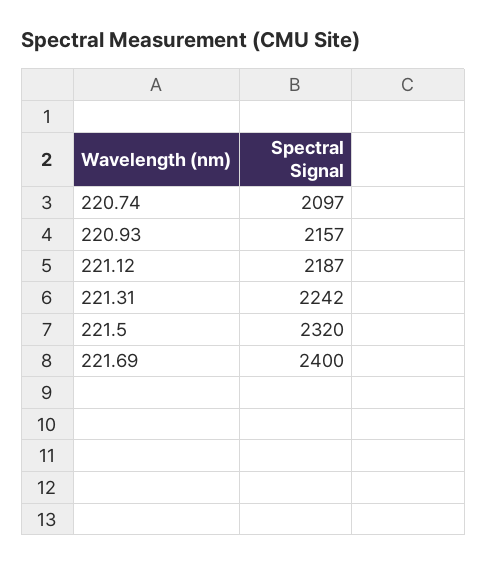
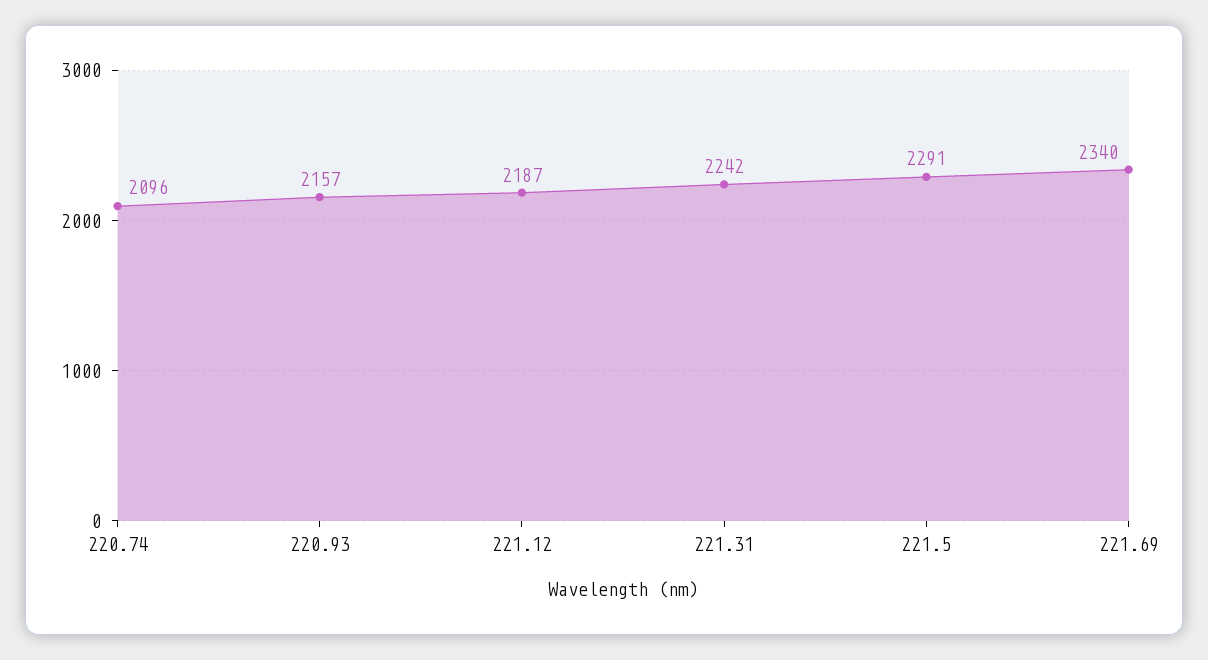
220.74: 2097 -> 2096
221.5: 2320 -> 2291
221.69: 2400 -> 2340

